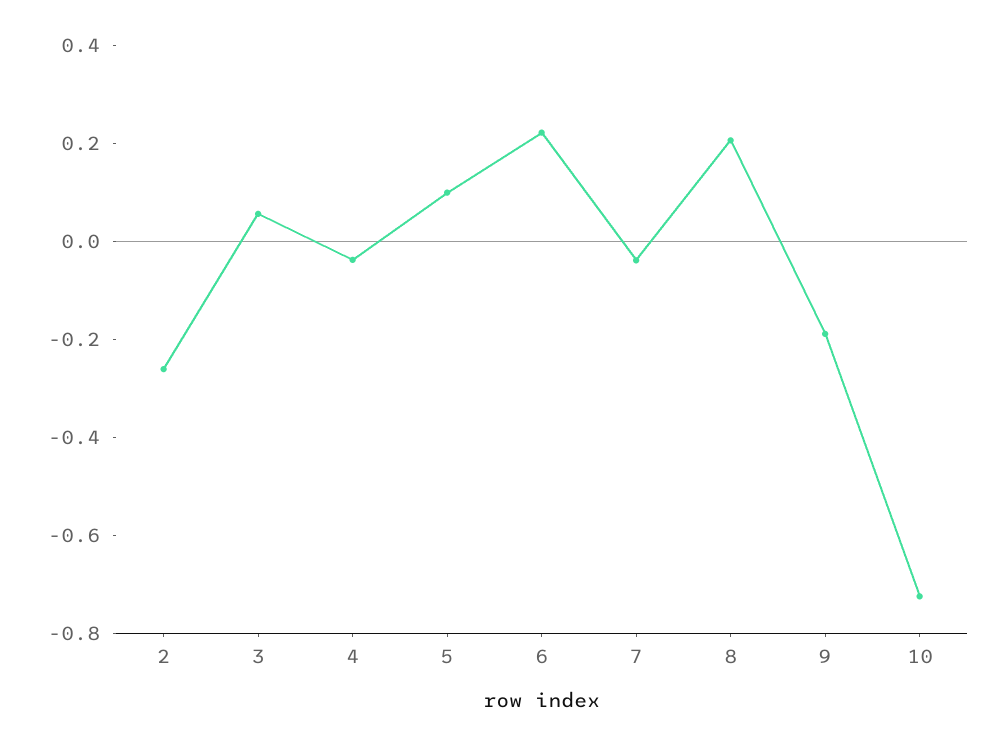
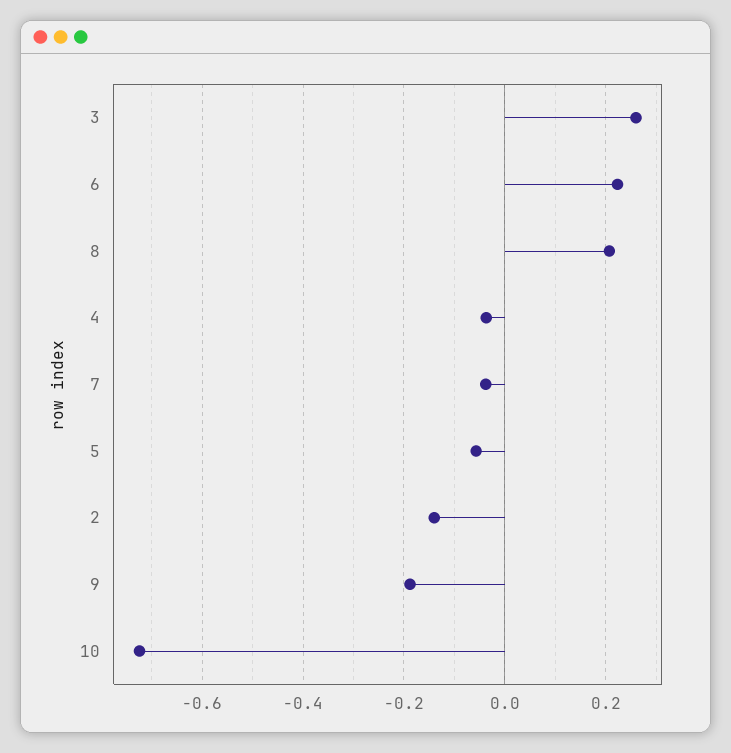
2: -0.25 -> -0.14
3: 0.05 -> 0.26
5: 0.1 -> -0.06

